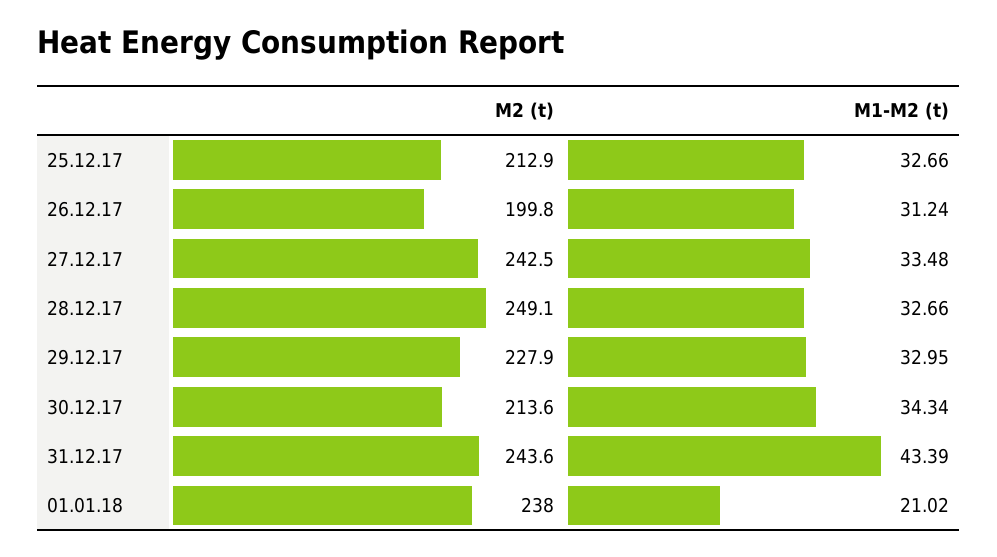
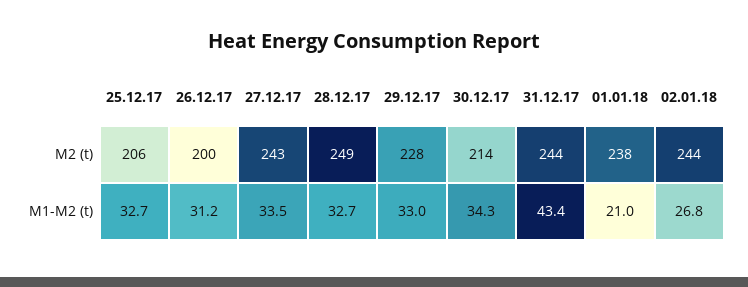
M2 (t), 25.12.17: 212.9 -> 206
M2 (t), 02.01.18: none -> 244
M1-M2 (t), 02.01.18: none -> 26.8

